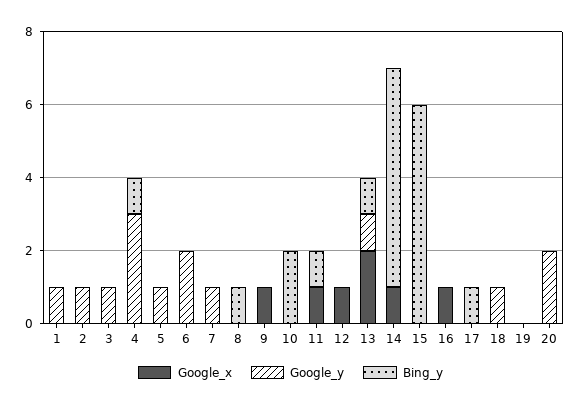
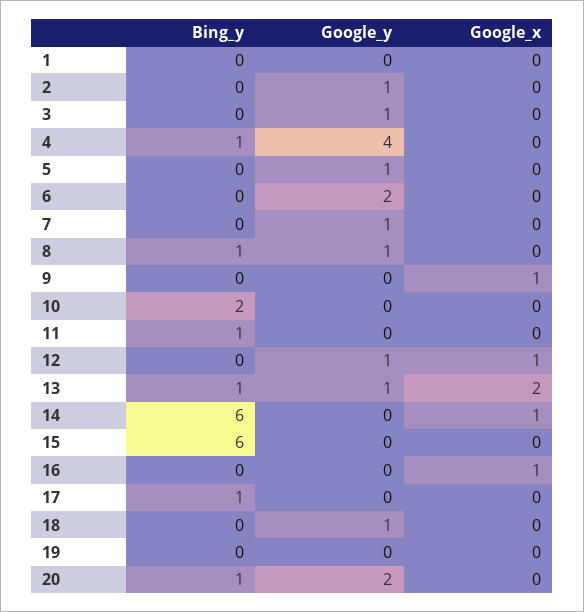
Google_y, 1: 1 -> 0
Google_y, 4: 3 -> 4
Google_y, 8: 0 -> 1
Google_x, 11: 1 -> 0
Google_y, 12: 0 -> 1
Bing_y, 20: 0 -> 1

